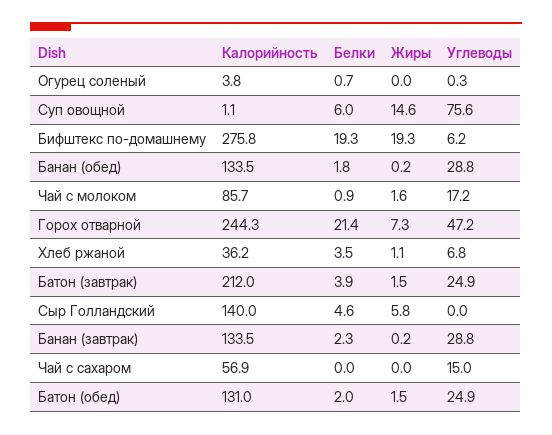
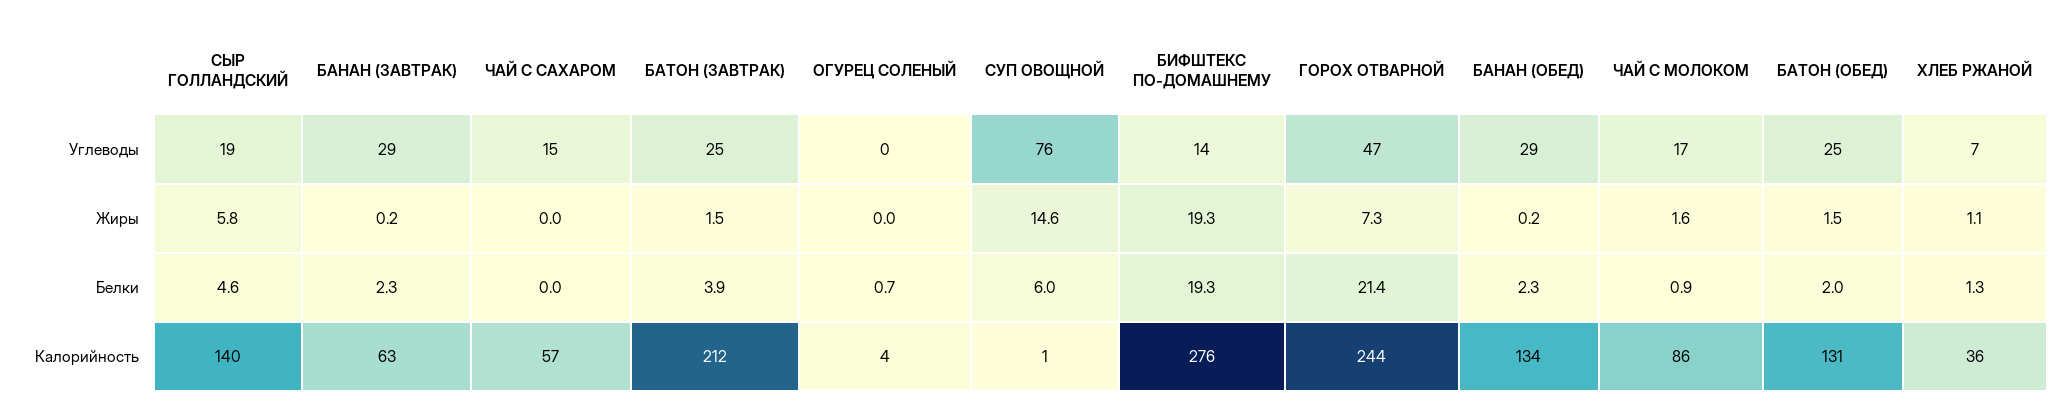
Углеводы, Бифштекс по-домашнему: 6.2 -> 14
Белки, Банан (обед): 1.8 -> 2.3
Белки, Хлеб ржаной: 3.5 -> 1.3
Углеводы, Сыр Голландский: 0 -> 19
Калорийность, Банан (завтрак): 133.5 -> 63

